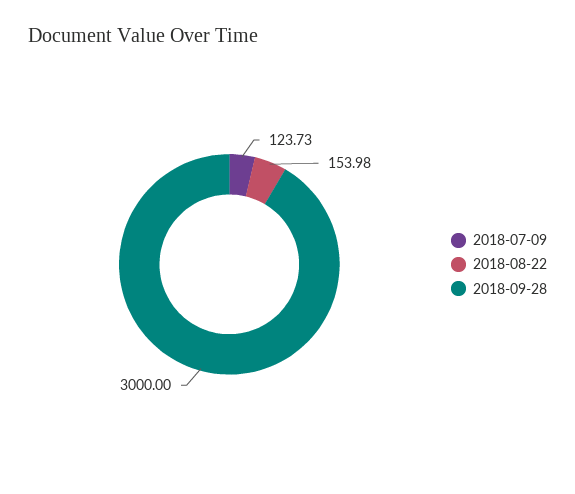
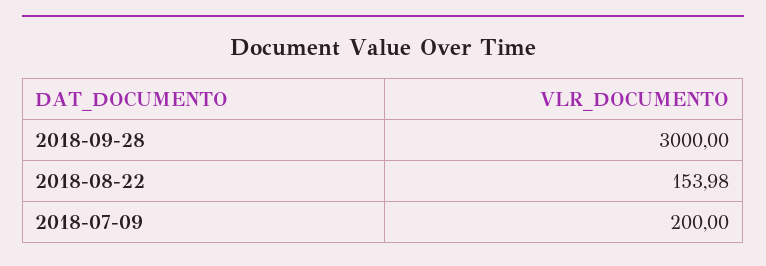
2018-07-09: 123.73 -> 200

